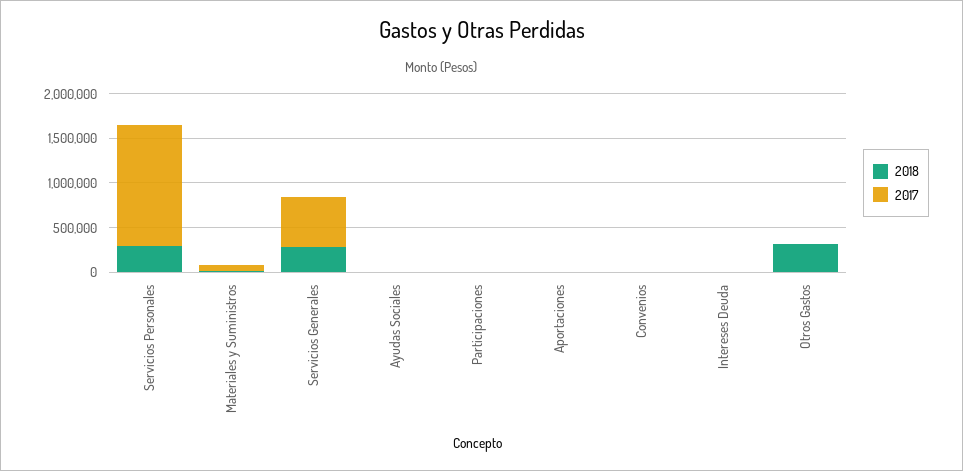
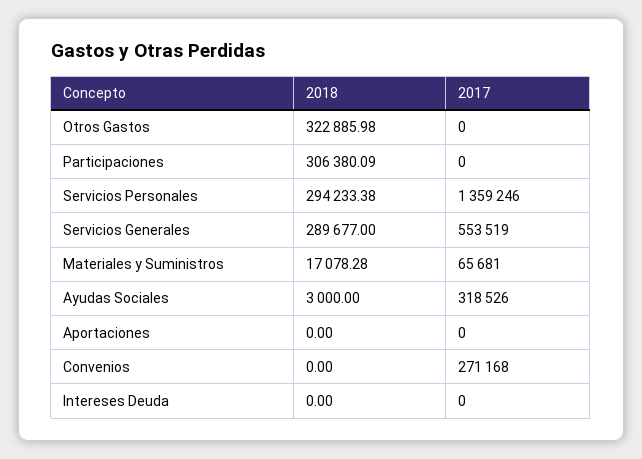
2017, Ayudas Sociales: 0 -> 318526
2018, Participaciones: 0 -> 306380.09
2017, Convenios: 0 -> 271168

